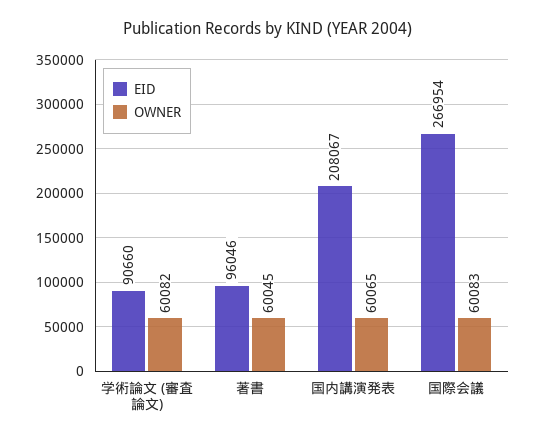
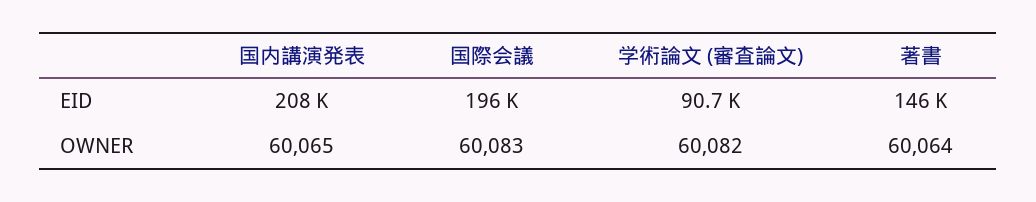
EID, 著書: 96046 -> 146000
OWNER, 著書: 60045 -> 60064
EID, 国際会議: 266954 -> 196000

